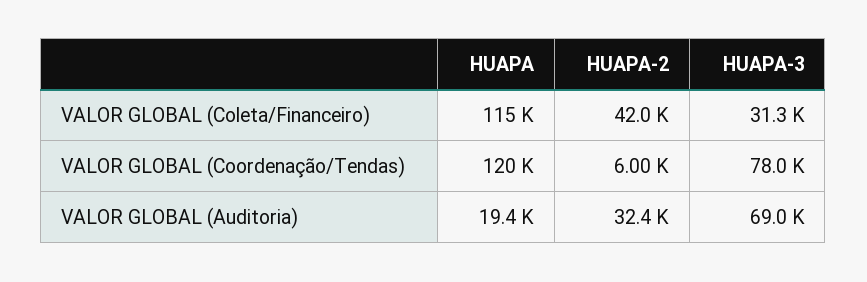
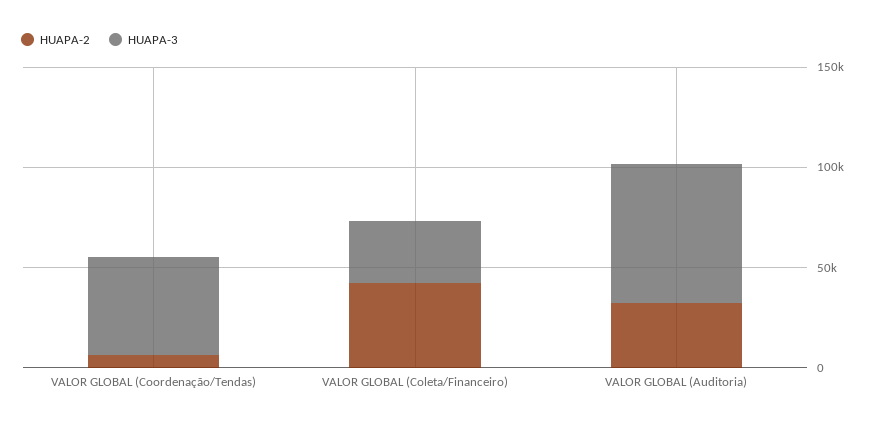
HUAPA, VALOR GLOBAL (Coleta/Financeiro): 115000 -> none
HUAPA, VALOR GLOBAL (Coordenação/Tendas): 120000 -> none
HUAPA-3, VALOR GLOBAL (Coordenação/Tendas): 78000 -> 50000
HUAPA, VALOR GLOBAL (Auditoria): 19400 -> none

